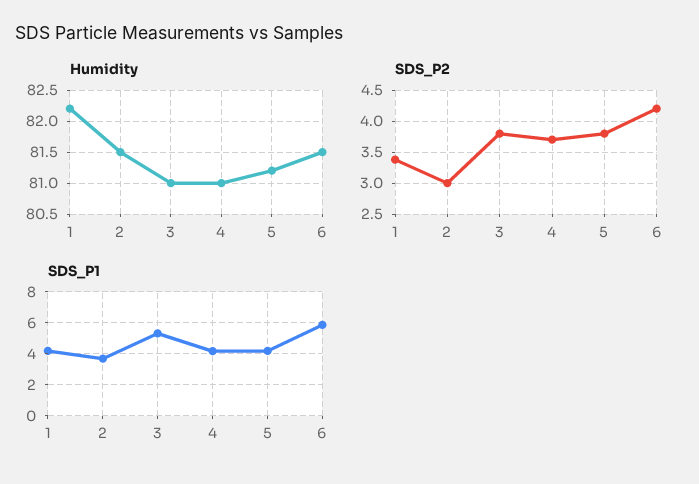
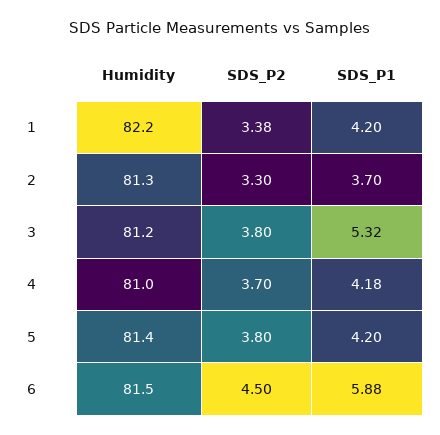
Humidity, 2: 81.5 -> 81.3
Humidity, 3: 81 -> 81.2
Humidity, 5: 81.2 -> 81.4
SDS_P2, 2: 3 -> 3.3
SDS_P2, 6: 4.2 -> 4.5

